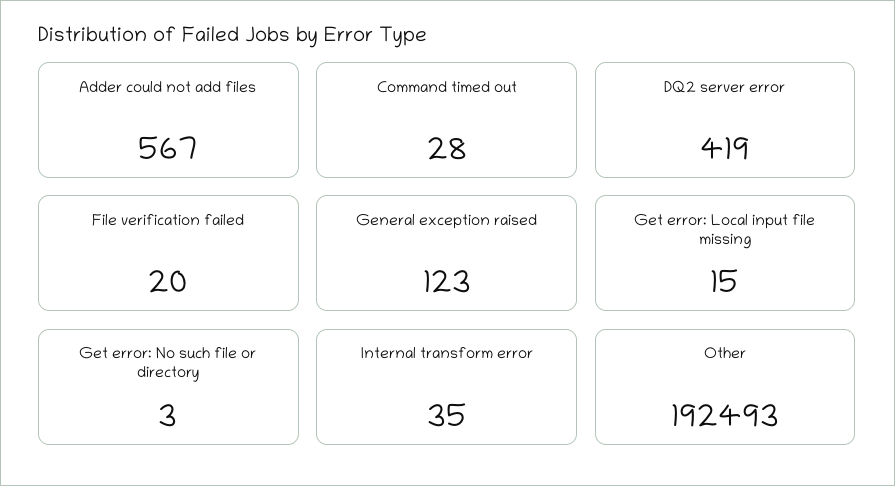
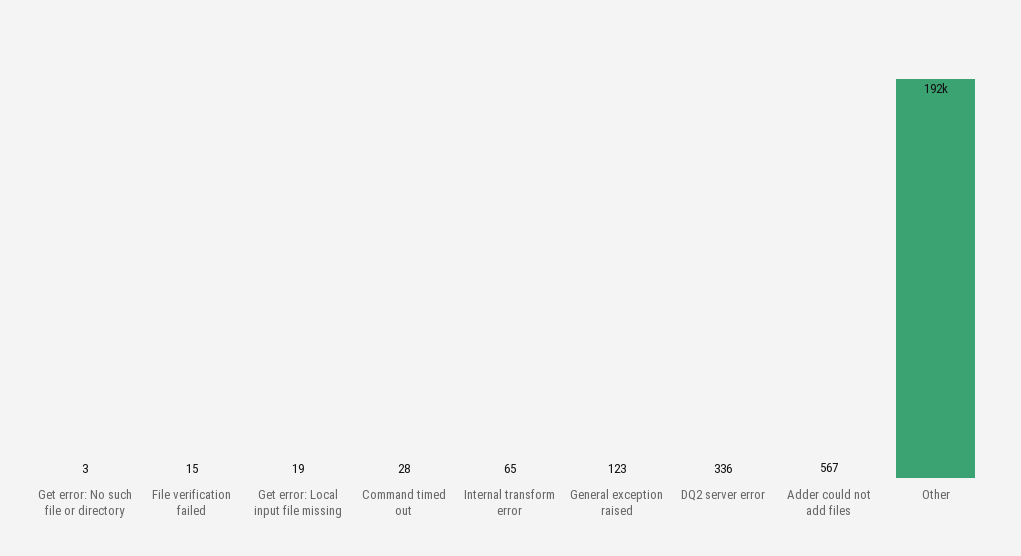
DQ2 server error: 419 -> 336
File verification failed: 20 -> 15
Get error: Local input file missing: 15 -> 19
Internal transform error: 35 -> 65

